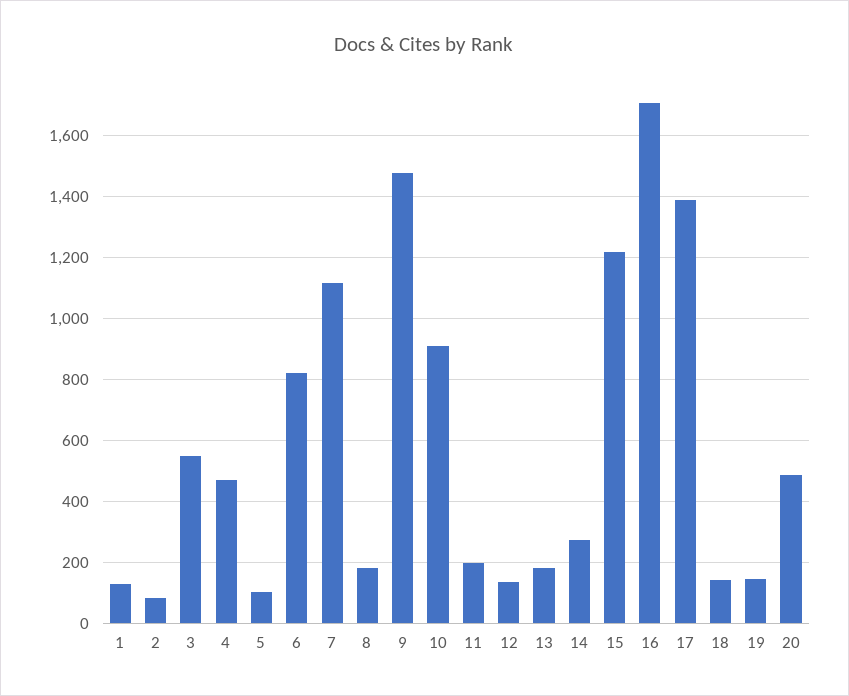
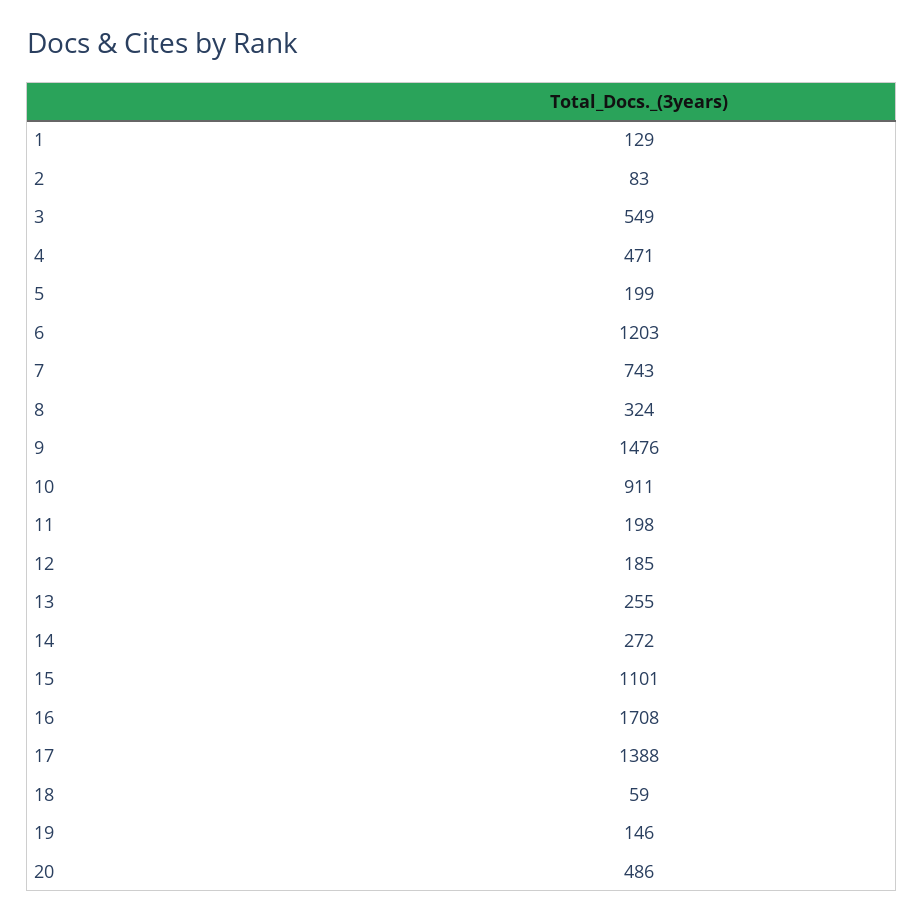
5: 100 -> 199
6: 820 -> 1203
7: 1120 -> 743
8: 180 -> 324
12: 140 -> 185
13: 180 -> 255
15: 1220 -> 1101
18: 140 -> 59

